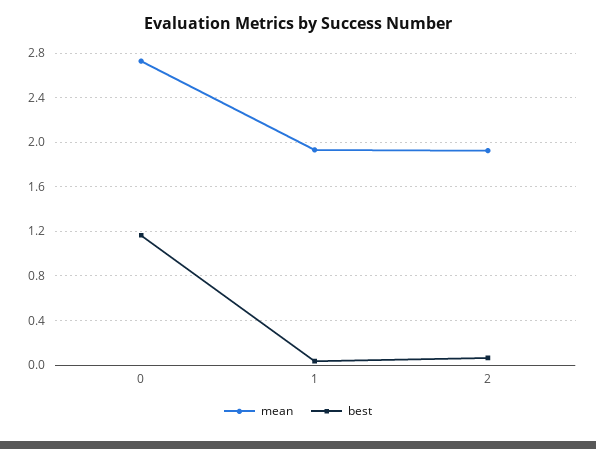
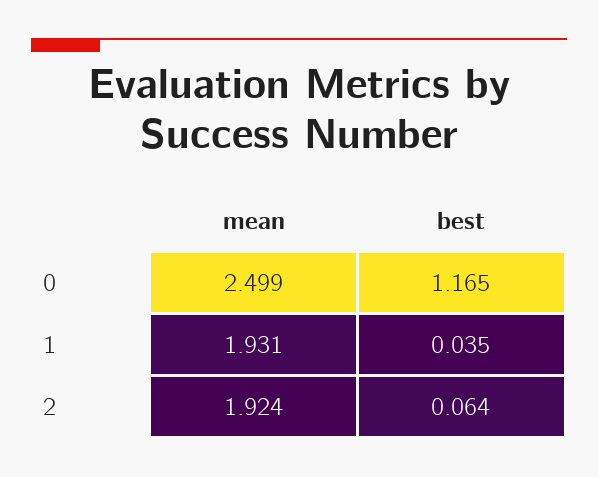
mean, 0: 2.7 -> 2.499

